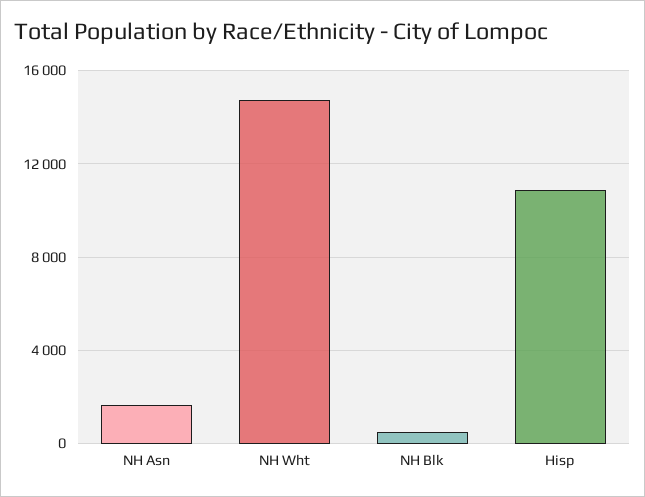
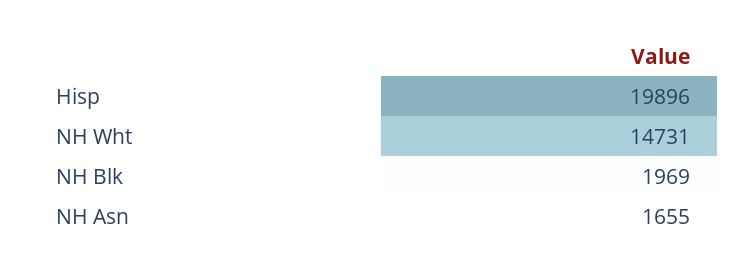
NH Blk: 500 -> 1969
Hisp: 11000 -> 19896

